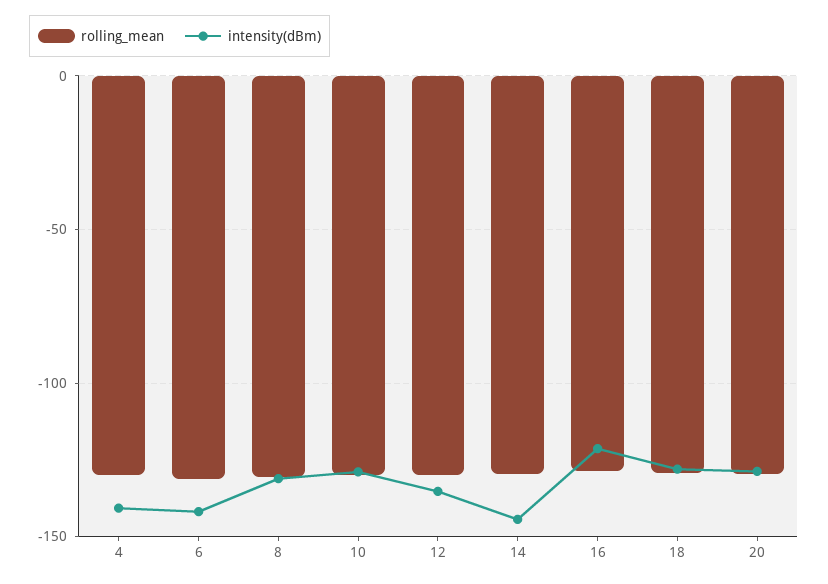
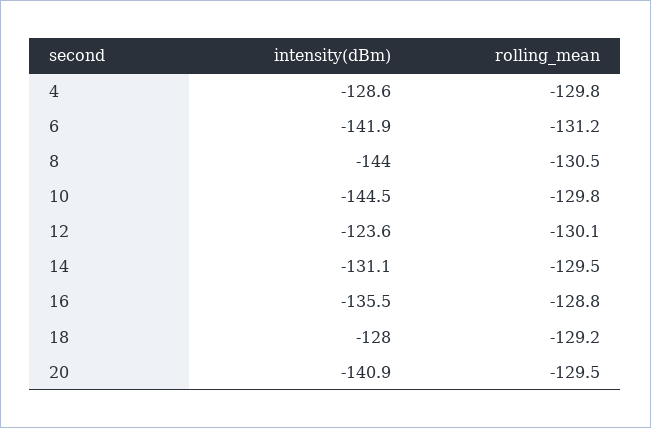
intensity(dBm), 4: -140 -> -128.6
intensity(dBm), 8: -130 -> -144
intensity(dBm), 10: -130 -> -144.5
intensity(dBm), 12: -135 -> -123.6
intensity(dBm), 14: -145 -> -131.1
intensity(dBm), 16: -120 -> -135.5
intensity(dBm), 20: -130 -> -140.9

